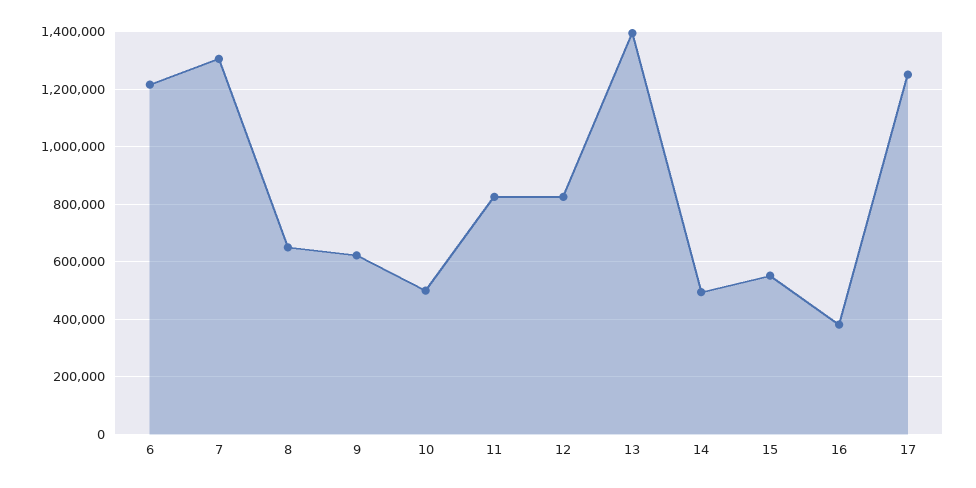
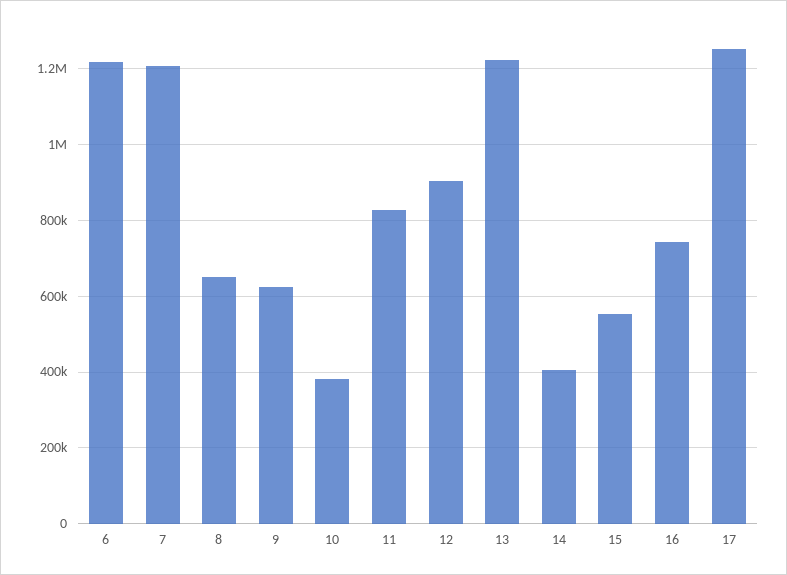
7: 1300000 -> 1200000
10: 500000 -> 380000
12: 825000 -> 900000
13: 1400000 -> 1220000
14: 500000 -> 400000
16: 375000 -> 740000

